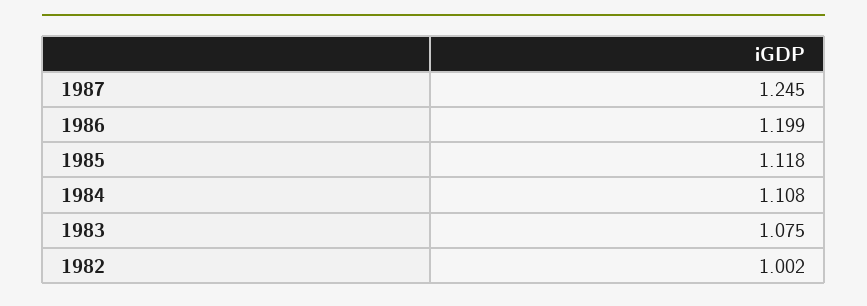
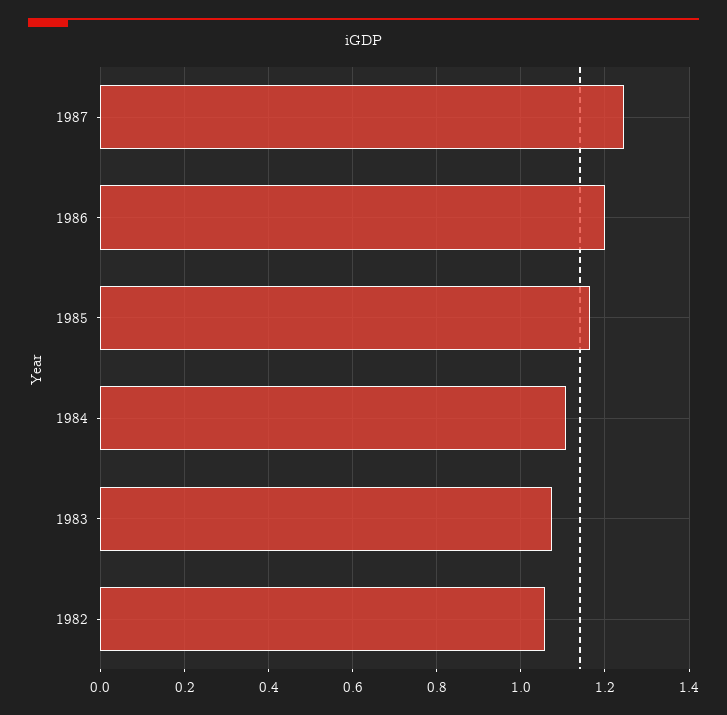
1985: 1.118 -> 1.16
1982: 1.002 -> 1.06

